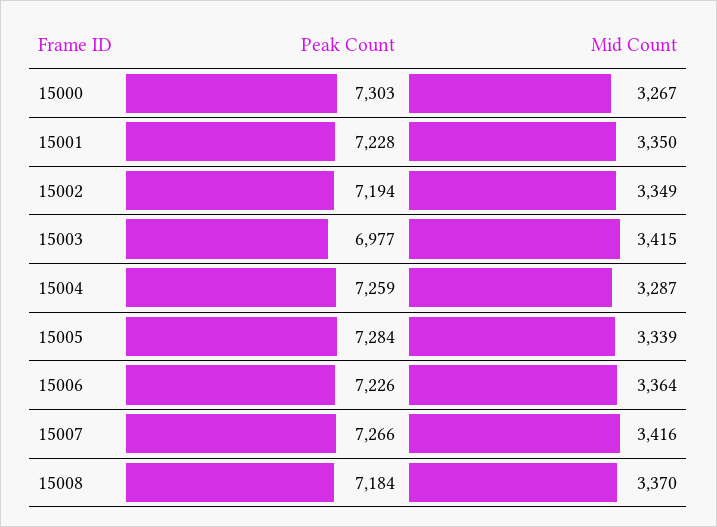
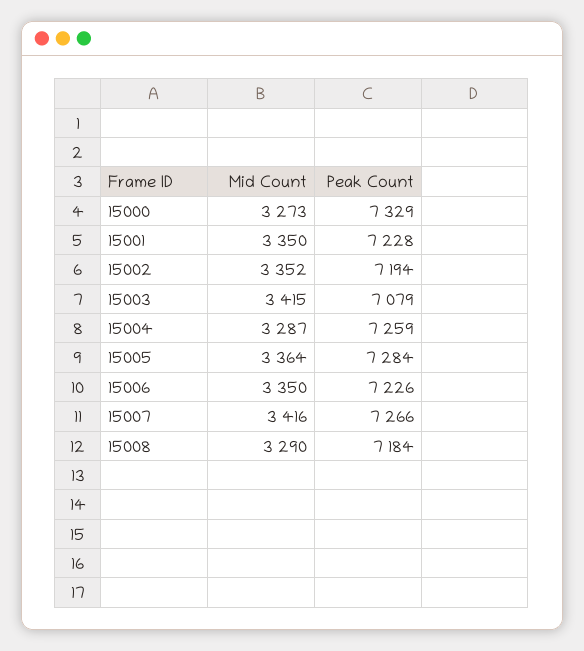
Peak Count, 15000: 7303 -> 7329
Mid Count, 15000: 3267 -> 3273
Mid Count, 15002: 3349 -> 3352
Peak Count, 15003: 6977 -> 7079
Mid Count, 15005: 3339 -> 3364
Mid Count, 15006: 3364 -> 3350
Mid Count, 15008: 3370 -> 3290

